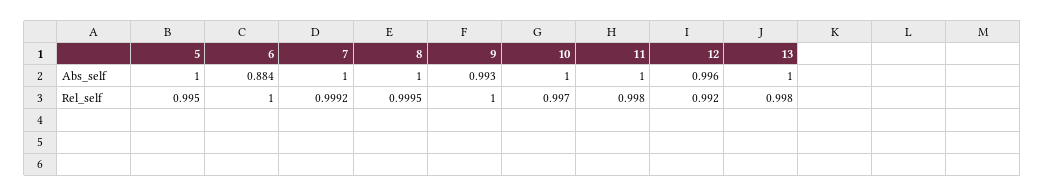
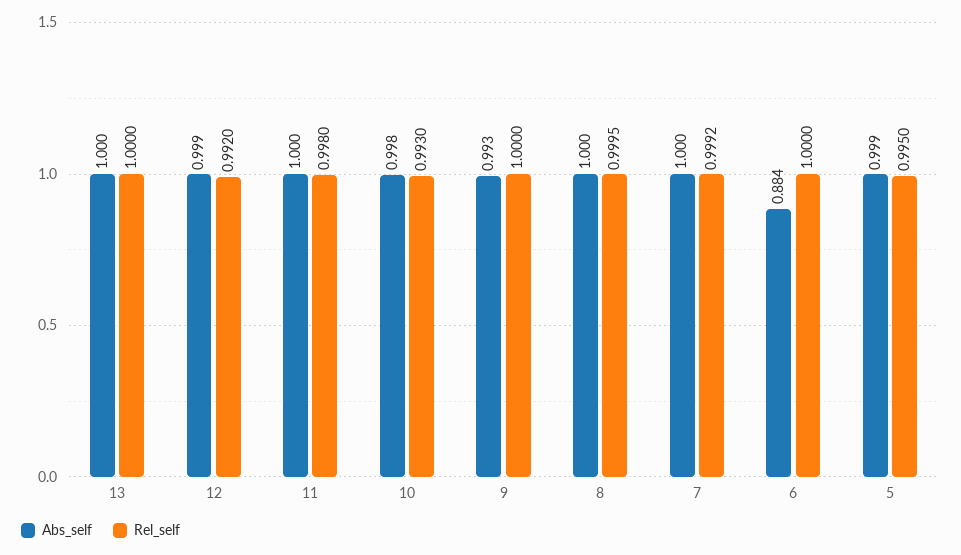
Abs_self, 5: 1 -> 0.999
Abs_self, 10: 1 -> 0.998
Abs_self, 12: 0.996 -> 0.999
Rel_self, 10: 0.997 -> 0.993
Rel_self, 13: 0.998 -> 1

